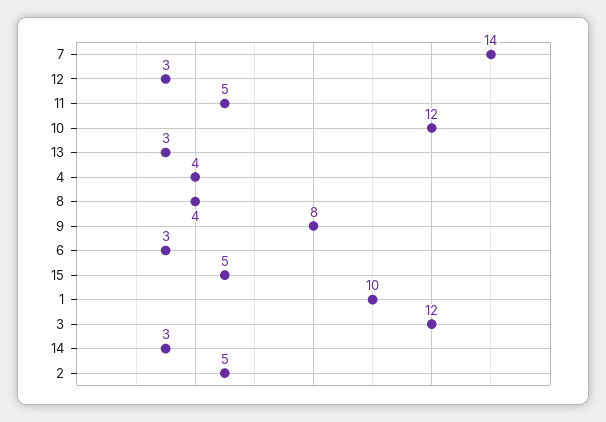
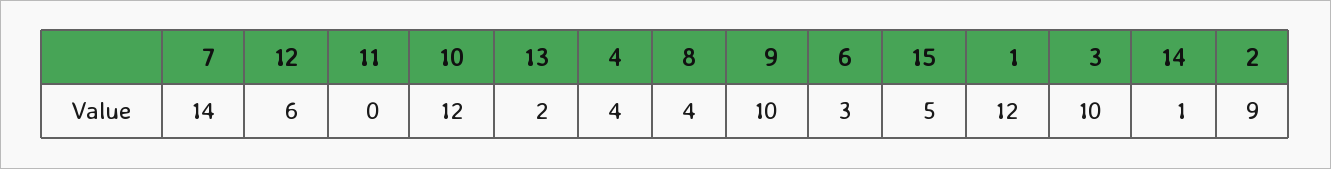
12: 3 -> 6
11: 5 -> 0
13: 3 -> 2
9: 8 -> 10
1: 10 -> 12
3: 12 -> 10
14: 3 -> 1
2: 5 -> 9

